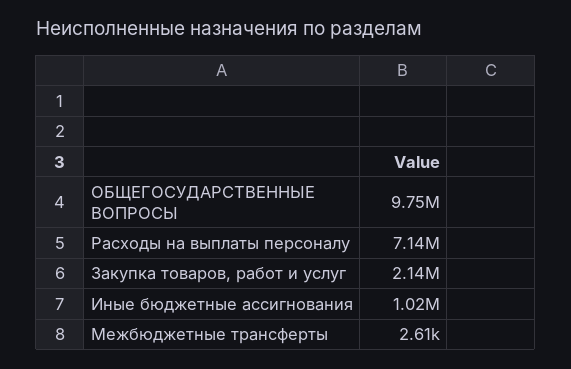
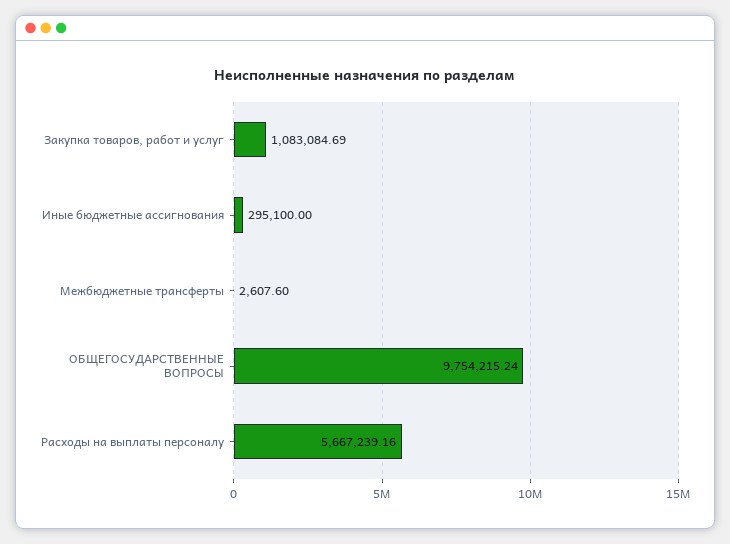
Расходы на выплаты персоналу: 7140000 -> 5667239.16
Закупка товаров, работ и услуг: 2140000 -> 1083084.69
Иные бюджетные ассигнования: 1020000 -> 295100

